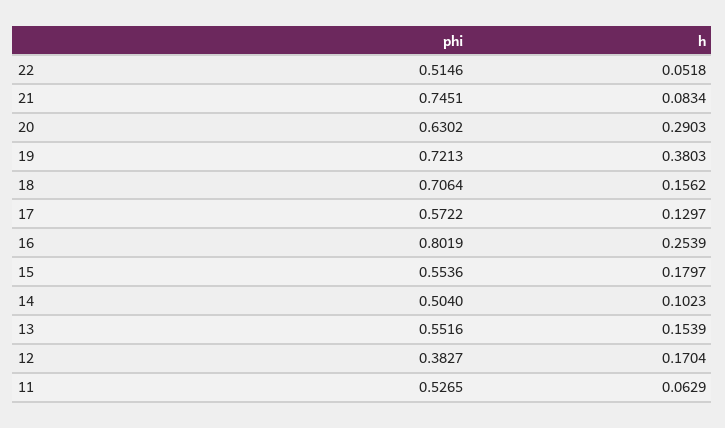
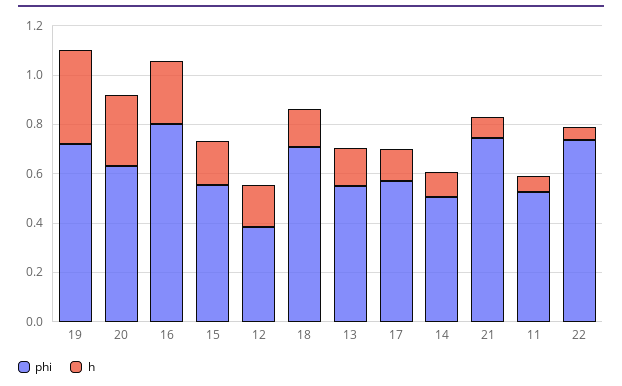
phi, 22: 0.5146 -> 0.75

